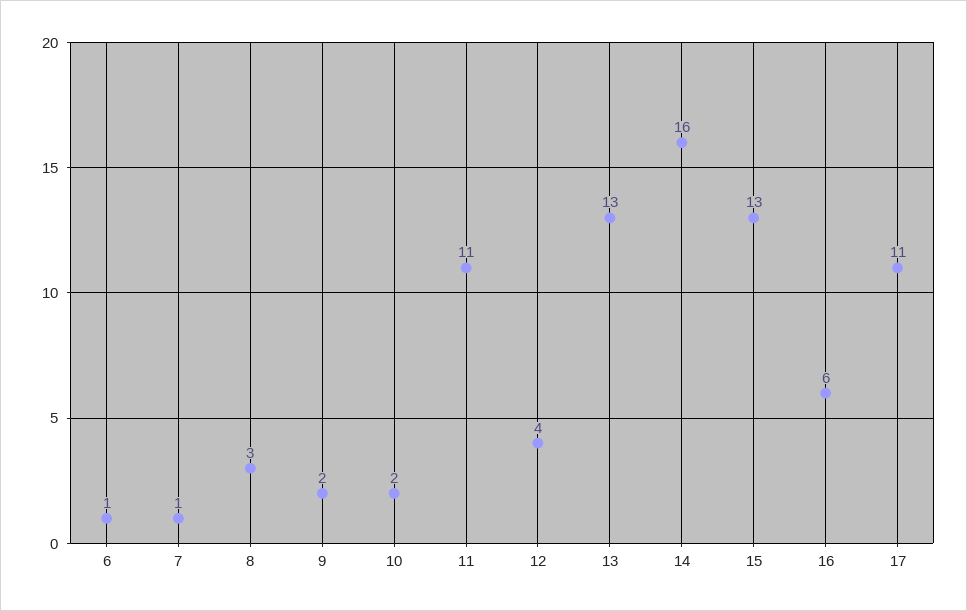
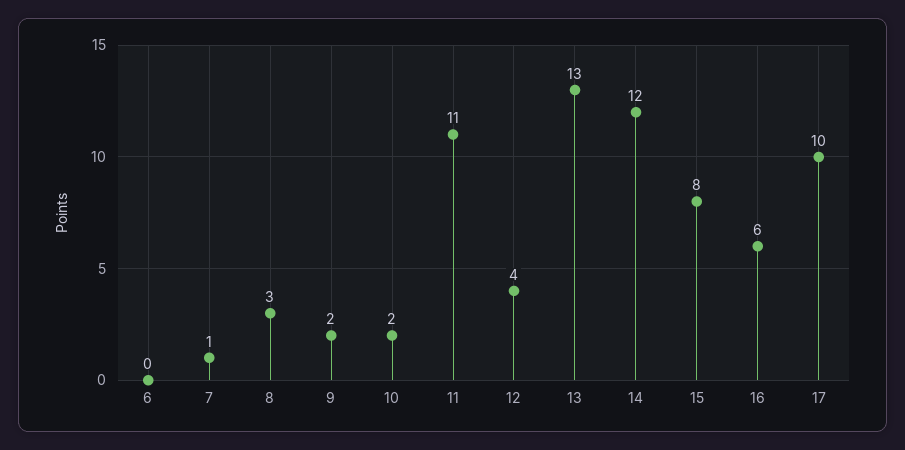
6: 1 -> 0
14: 16 -> 12
15: 13 -> 8
17: 11 -> 10

